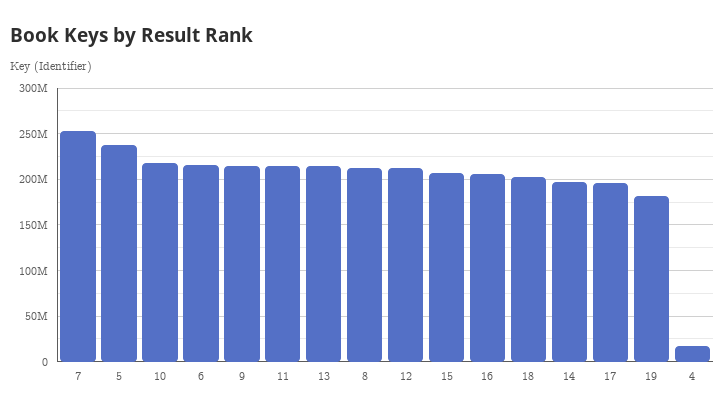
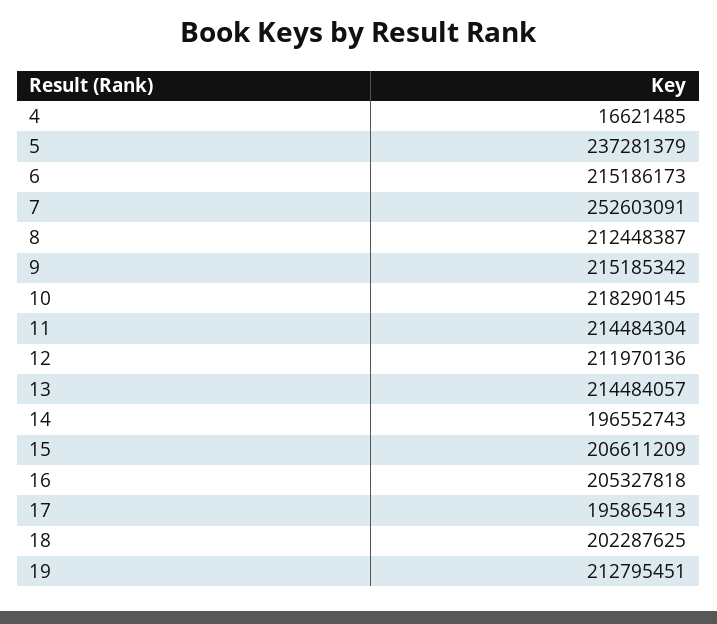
19: 180000000 -> 212795451

